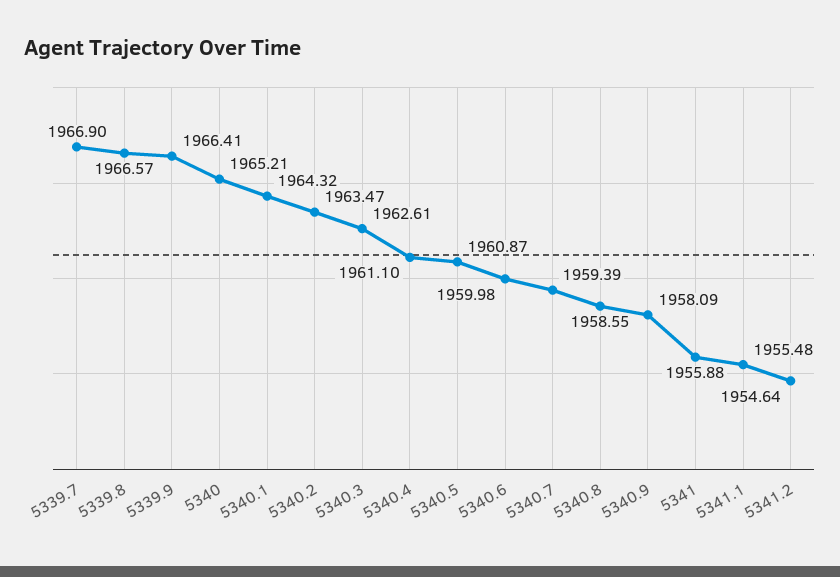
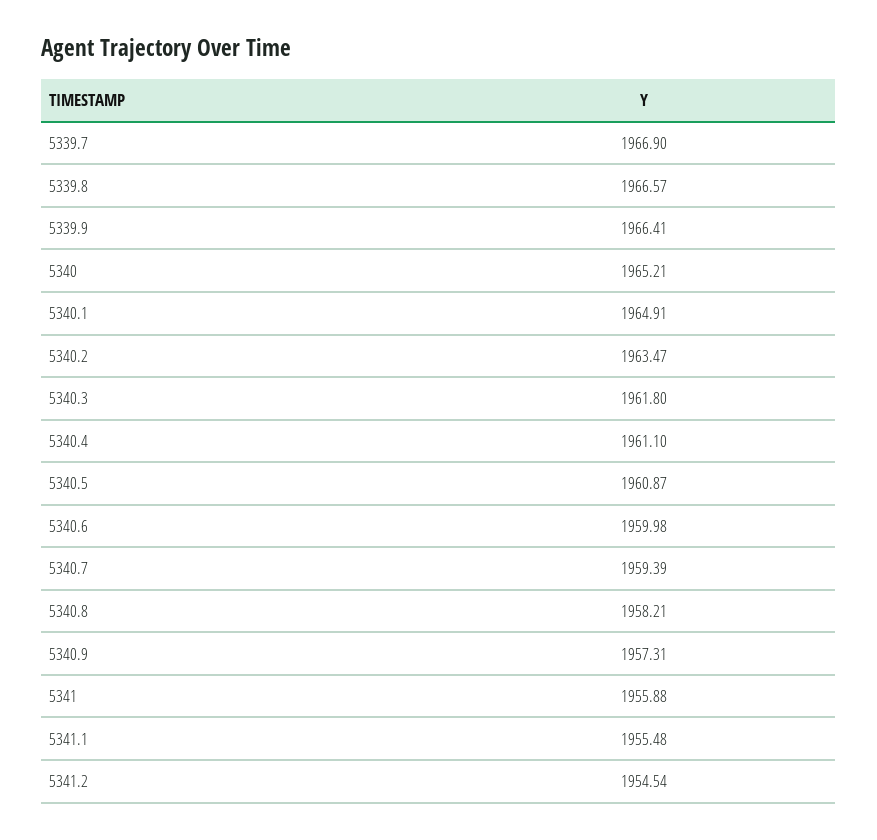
5340.1: 1964.32 -> 1964.91
5340.3: 1962.61 -> 1961.8
5340.8: 1958.55 -> 1958.21
5340.9: 1958.09 -> 1957.31
5341.2: 1954.64 -> 1954.54

